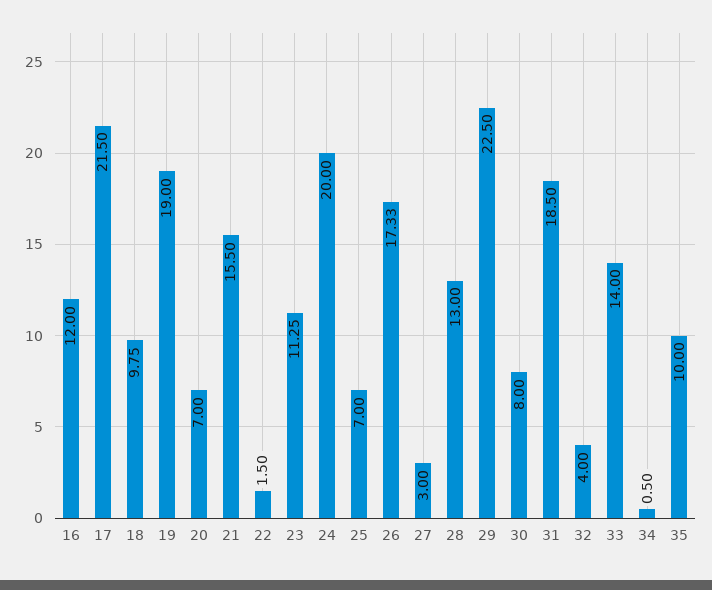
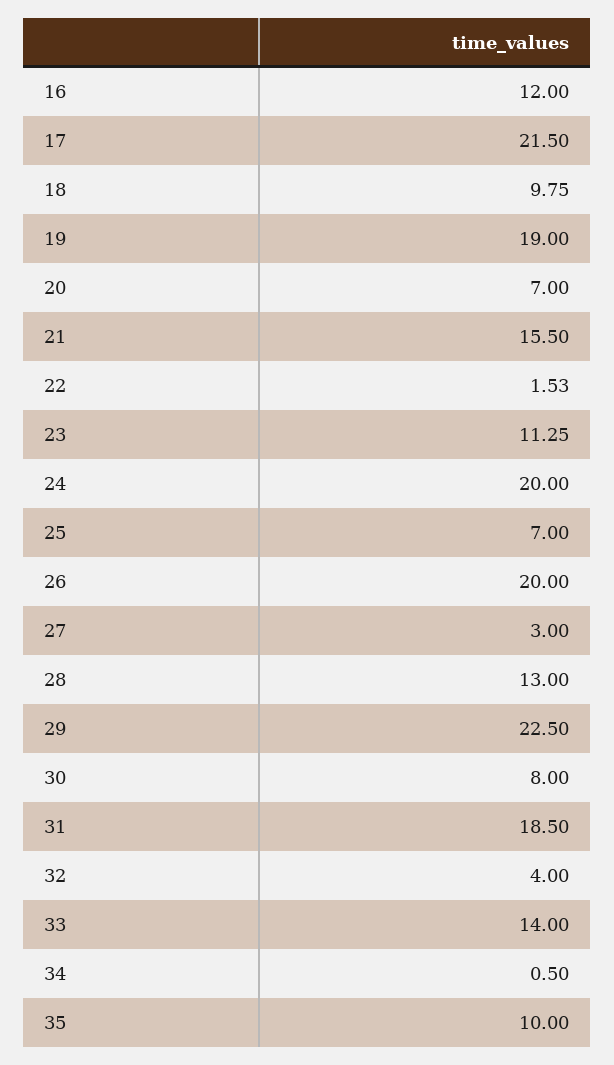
22: 1.5 -> 1.53
26: 17.33 -> 20

